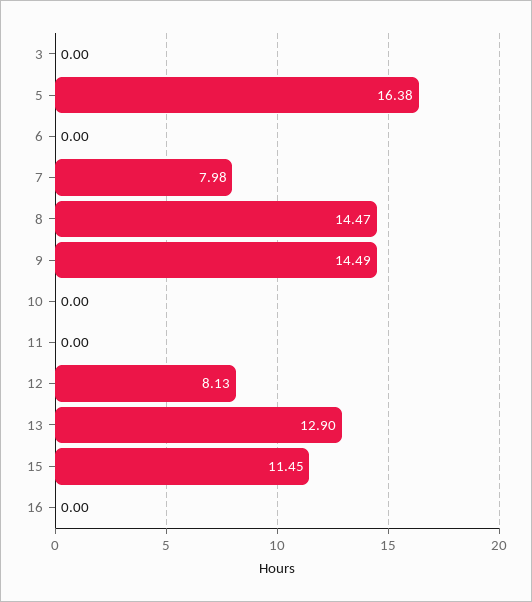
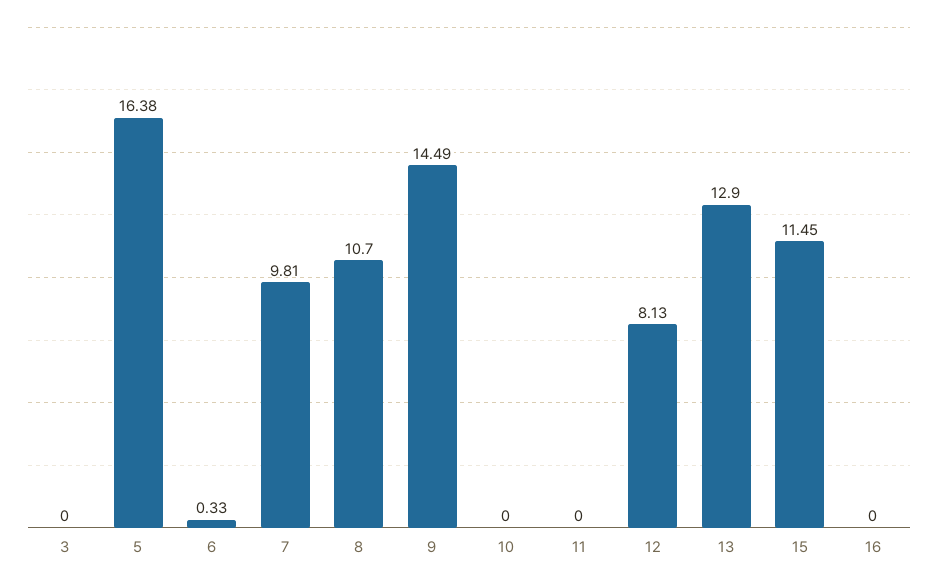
6: 0 -> 0.33
7: 7.98 -> 9.81
8: 14.47 -> 10.7

